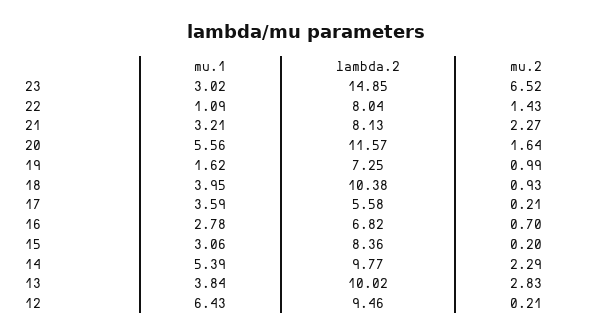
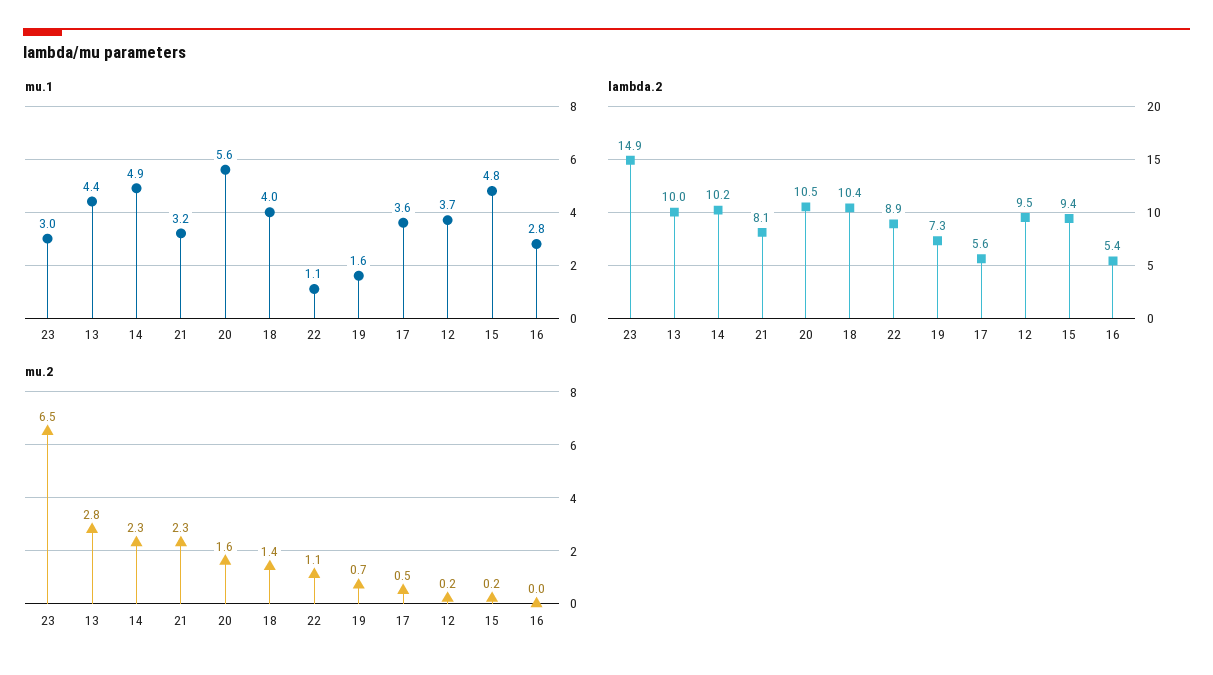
lambda.2, 22: 8.04 -> 8.9
mu.2, 22: 1.43 -> 1.1
lambda.2, 20: 11.57 -> 10.5
mu.2, 19: 0.99 -> 0.7
mu.2, 18: 0.93 -> 1.4
mu.2, 17: 0.21 -> 0.5
lambda.2, 16: 6.82 -> 5.4
mu.2, 16: 0.7 -> 0
mu.1, 15: 3.06 -> 4.8
lambda.2, 15: 8.36 -> 9.4
mu.1, 14: 5.39 -> 4.9
lambda.2, 14: 9.77 -> 10.2
mu.1, 13: 3.84 -> 4.4
mu.1, 12: 6.43 -> 3.7

